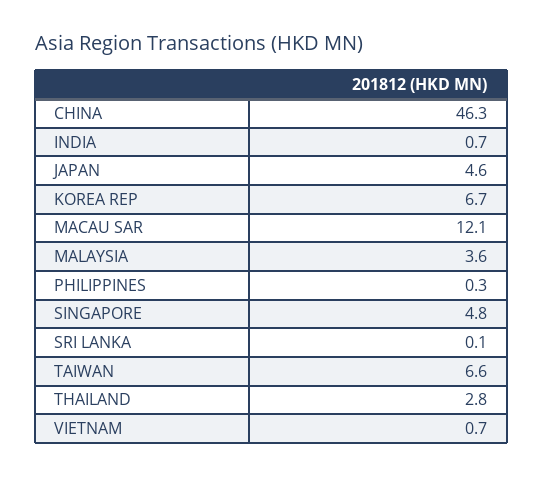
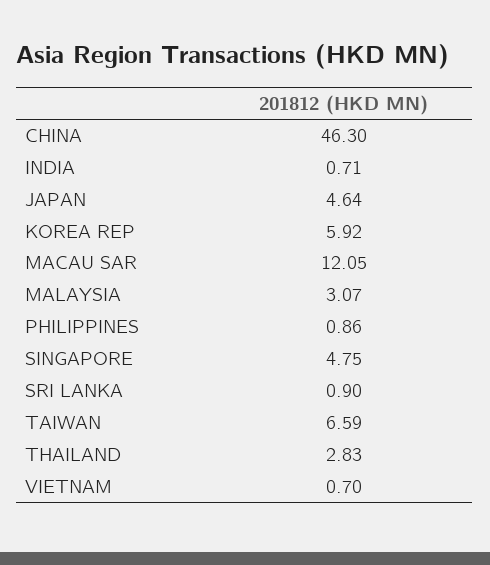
KOREA REP: 6.7 -> 5.92
MALAYSIA: 3.6 -> 3.07
PHILIPPINES: 0.3 -> 0.86
SRI LANKA: 0.1 -> 0.9

